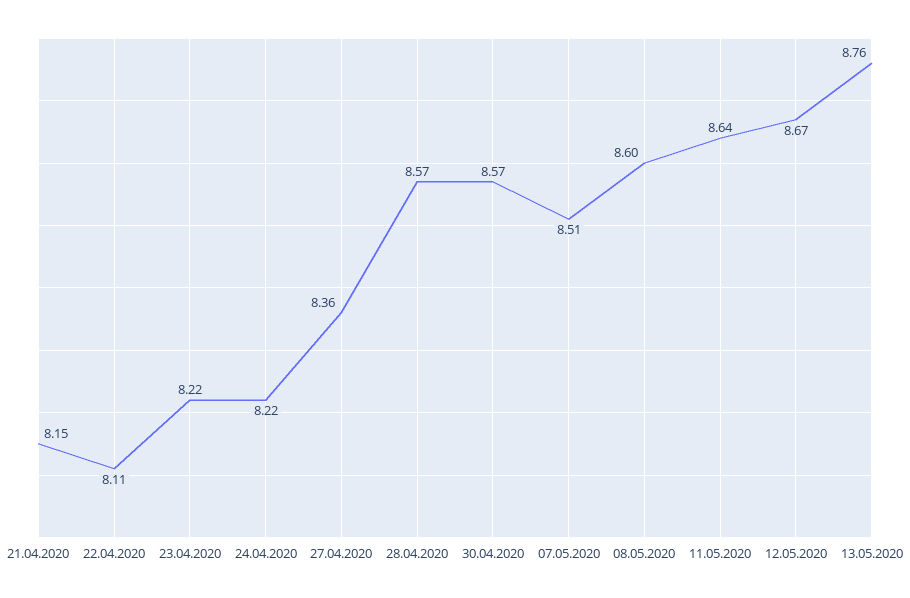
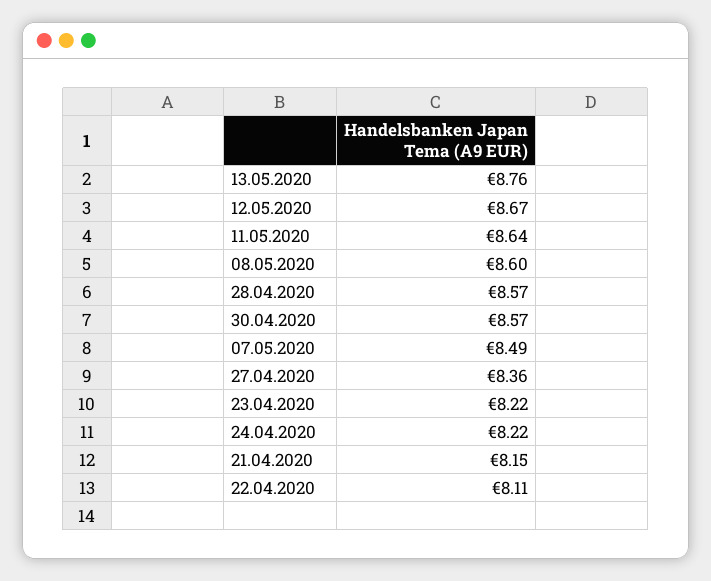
07.05.2020: 8.51 -> 8.49

